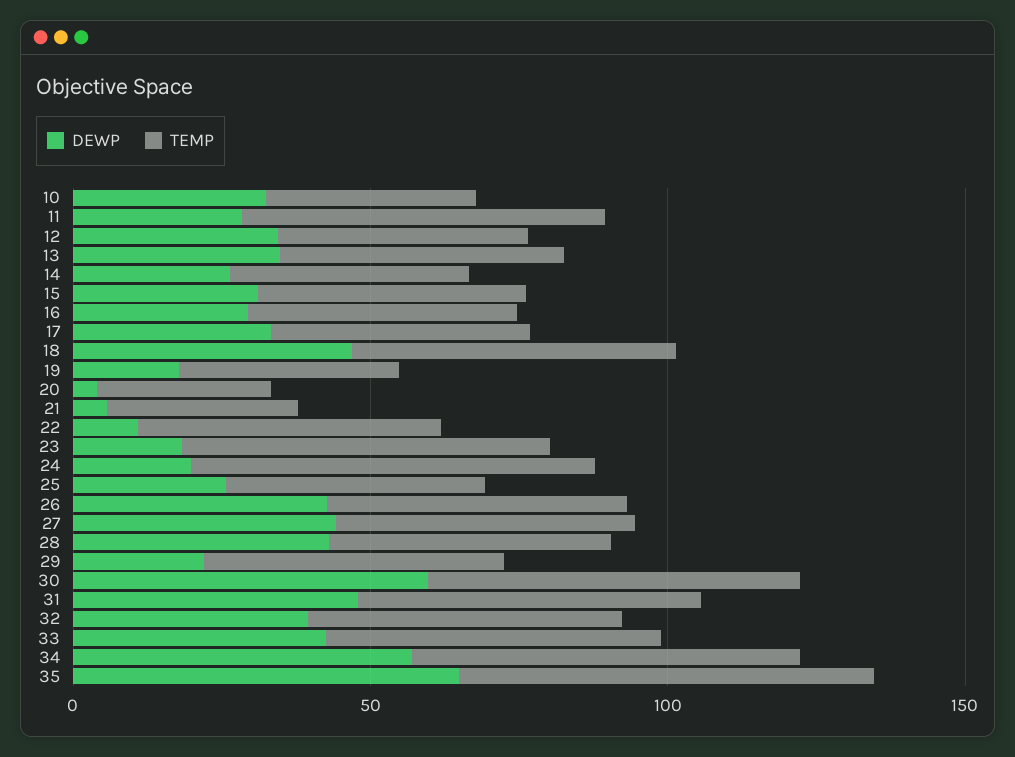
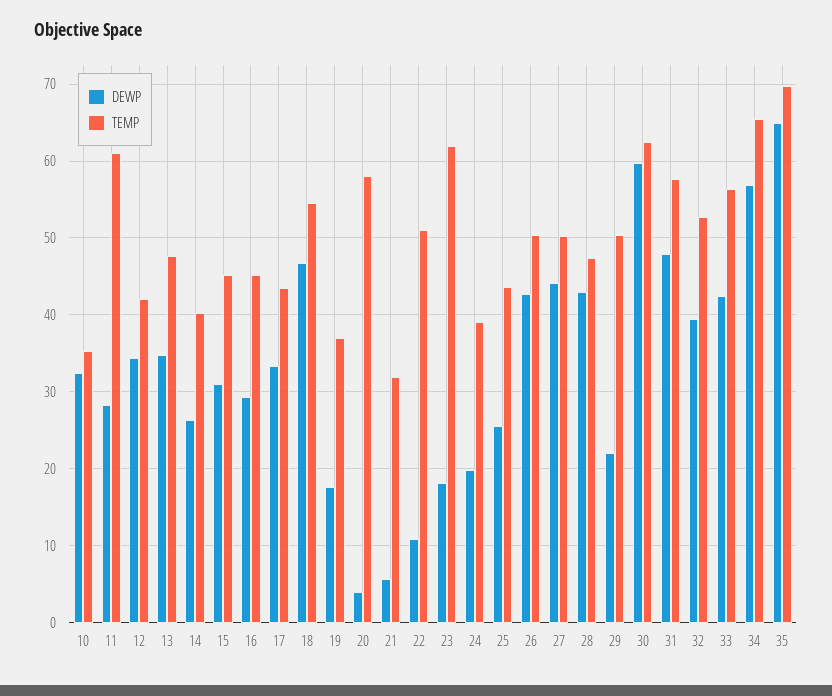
TEMP, 20: 30 -> 58
TEMP, 24: 70 -> 39

